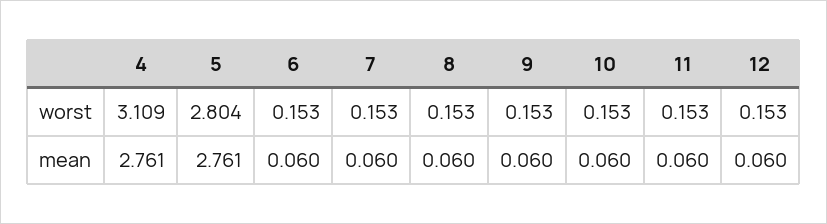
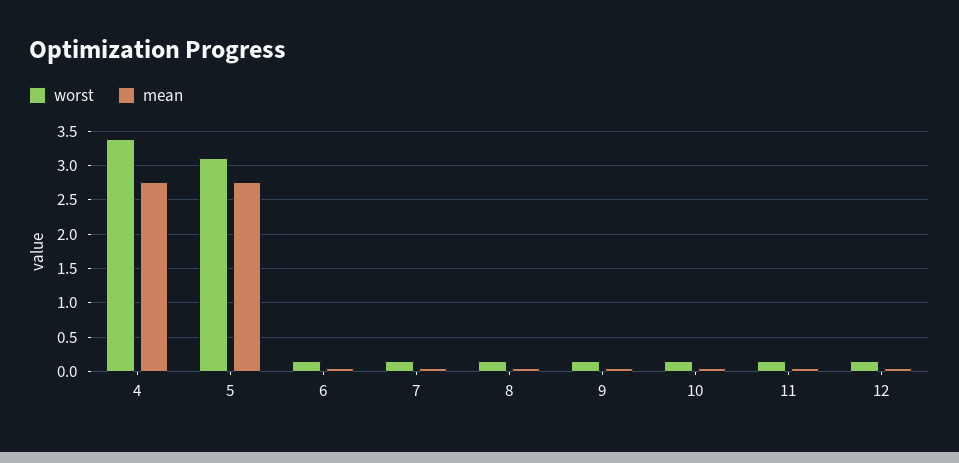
worst, 4: 3.109 -> 3.4
worst, 5: 2.804 -> 3.1

